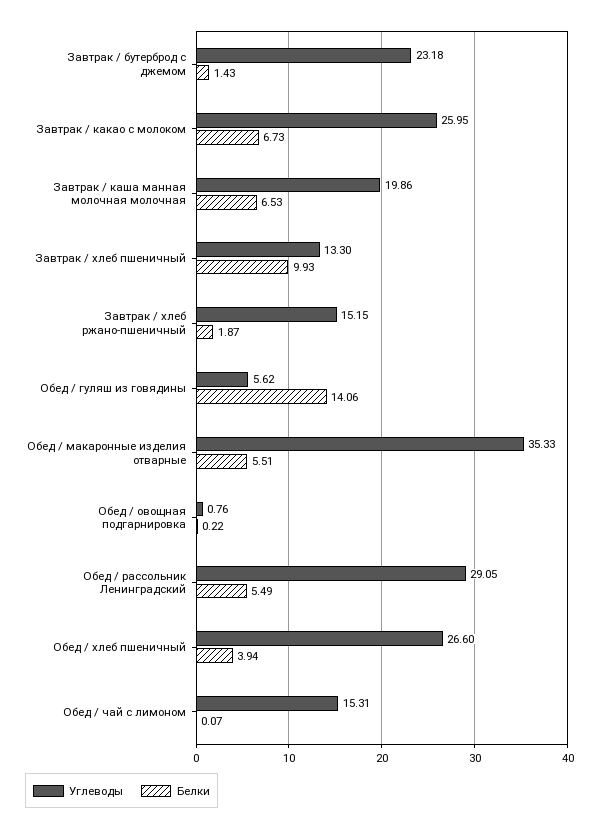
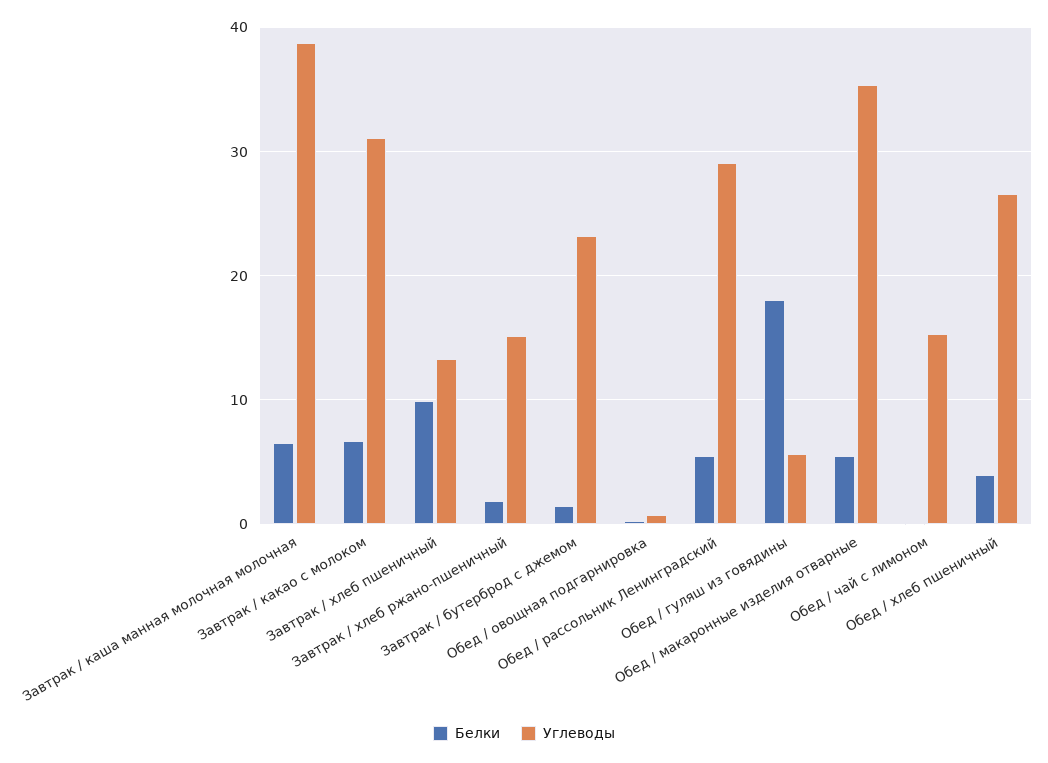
Углеводы, Завтрак / какао с молоком: 25.95 -> 31
Углеводы, Завтрак / каша манная молочная молочная: 19.86 -> 39
Белки, Обед / гуляш из говядины: 14.06 -> 18

